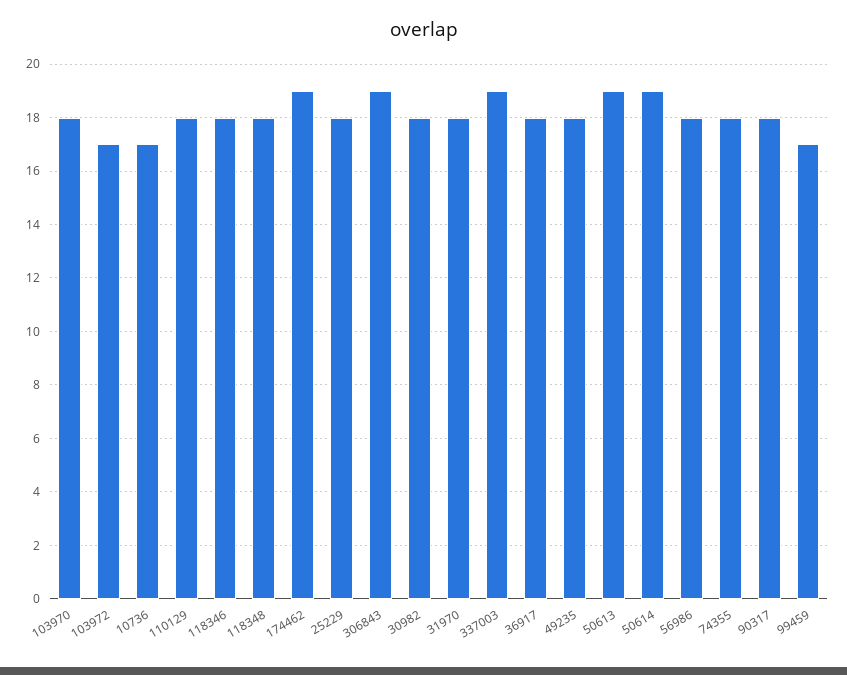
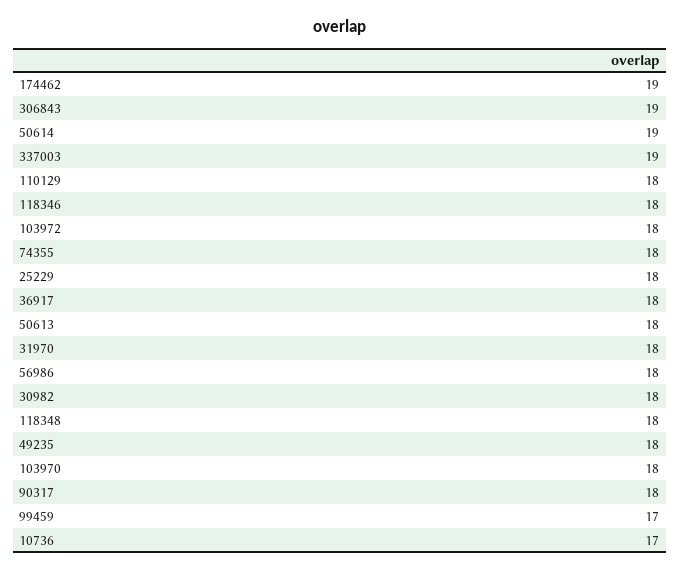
103972: 17 -> 18
50613: 19 -> 18

